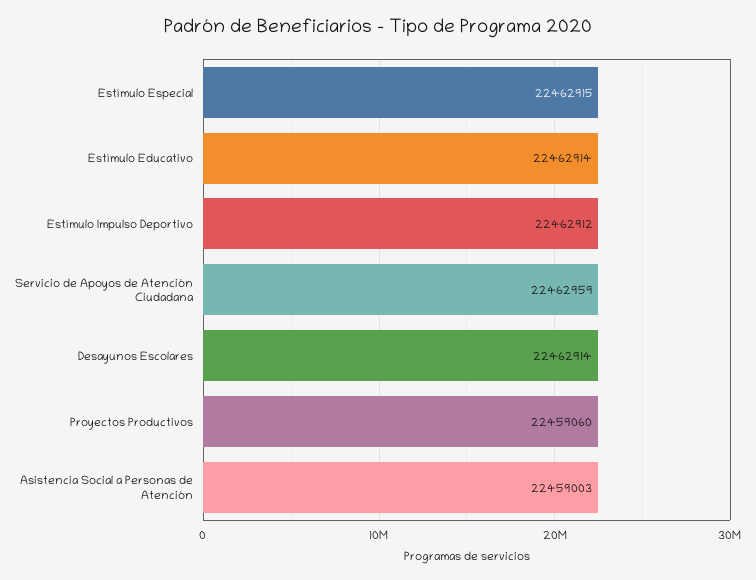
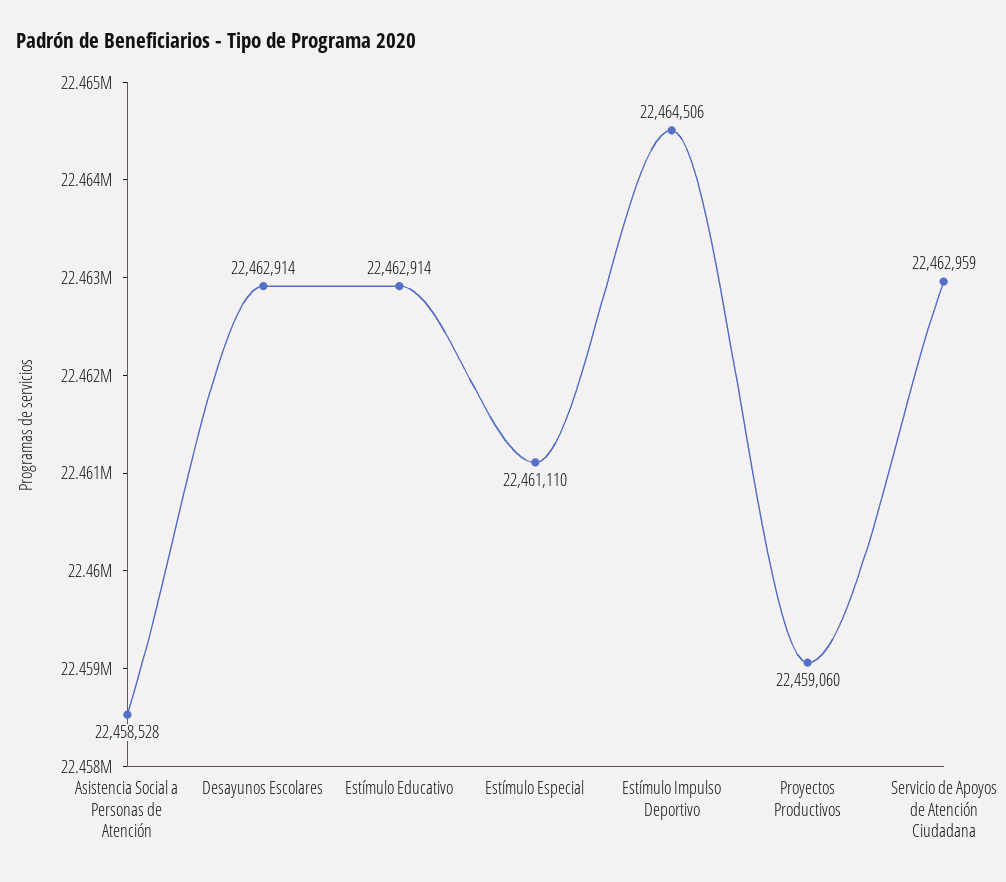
Estímulo Especial: 22462915 -> 22461110
Estímulo Impulso Deportivo: 22462912 -> 22464506
Asistencia Social a Personas de Atención: 22459003 -> 22458528

